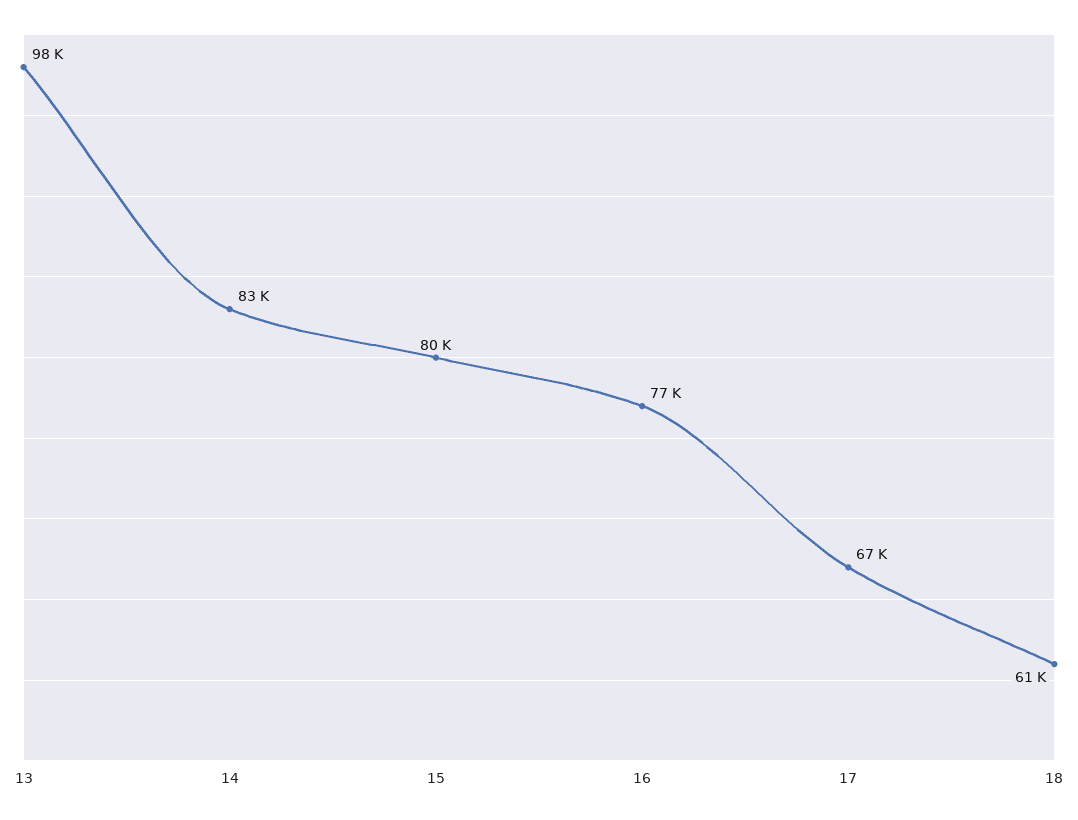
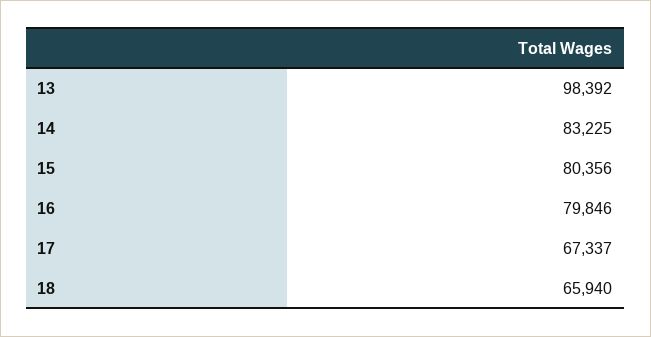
16: 77000 -> 79846
18: 61000 -> 65940

